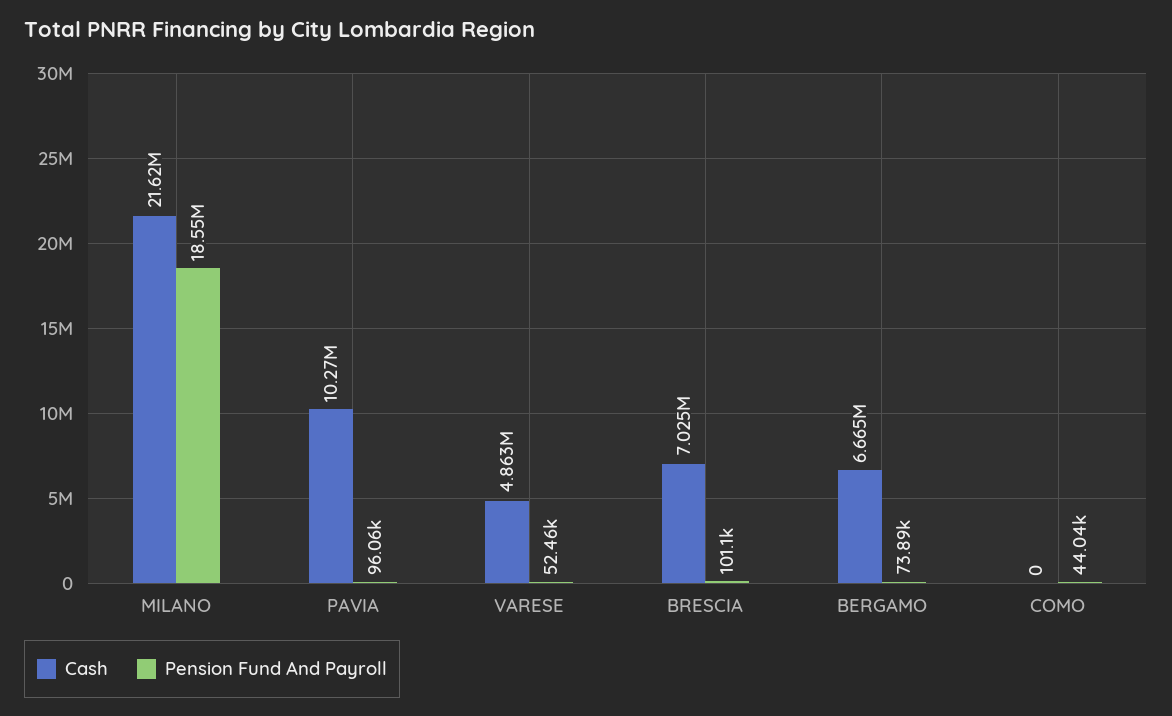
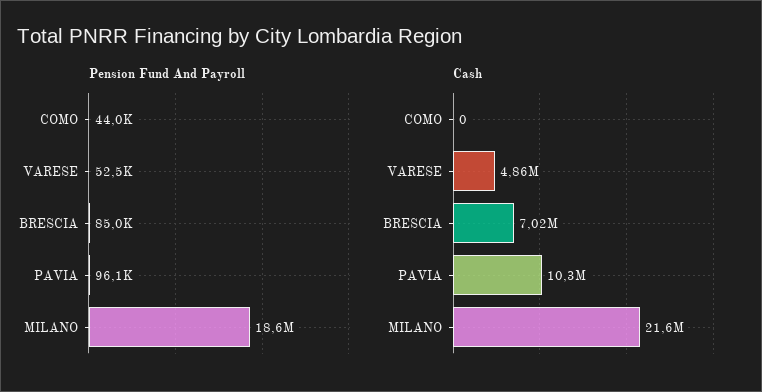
Pension Fund And Payroll, BRESCIA: 101100 -> 85000
Cash, BERGAMO: 6665000 -> none
Pension Fund And Payroll, BERGAMO: 73890 -> none

